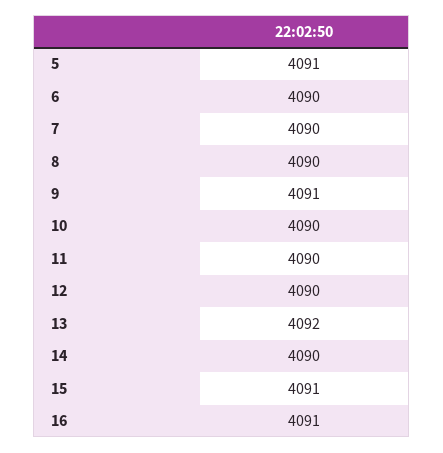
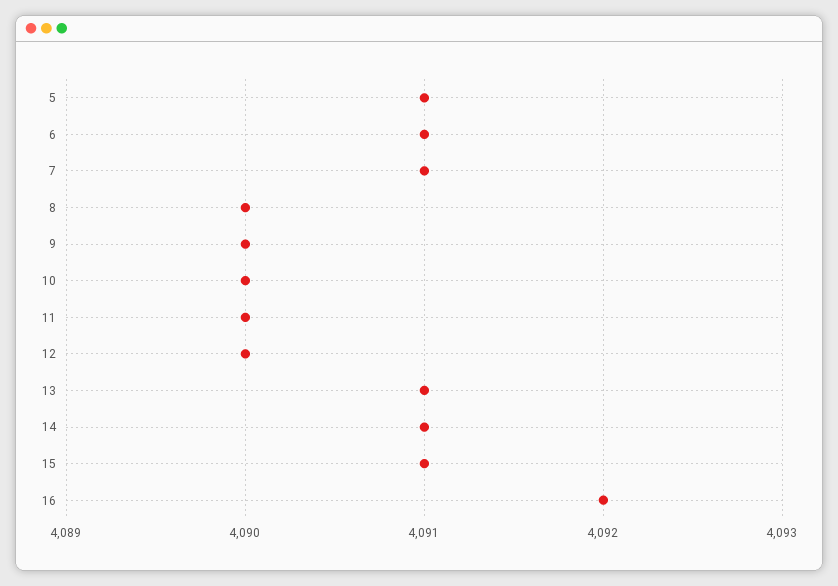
6: 4090 -> 4091
7: 4090 -> 4091
9: 4091 -> 4090
13: 4092 -> 4091
14: 4090 -> 4091
16: 4091 -> 4092

